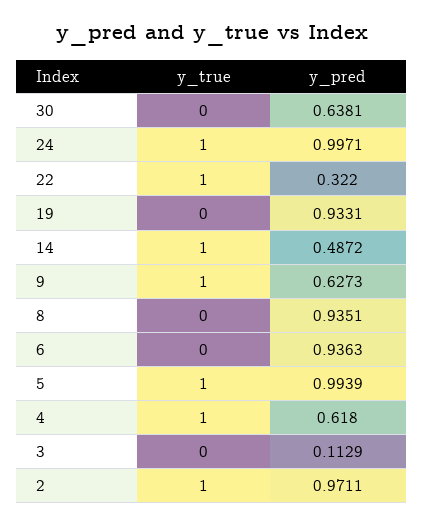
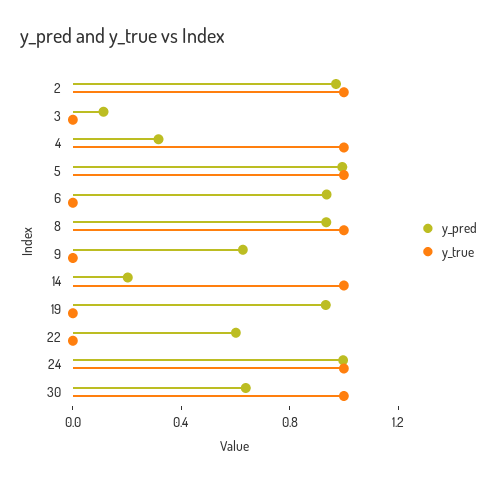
y_true, 30: 0 -> 1
y_true, 22: 1 -> 0
y_pred, 22: 0.322 -> 0.6
y_pred, 14: 0.4872 -> 0.2
y_true, 9: 1 -> 0
y_true, 8: 0 -> 1
y_pred, 4: 0.618 -> 0.3

